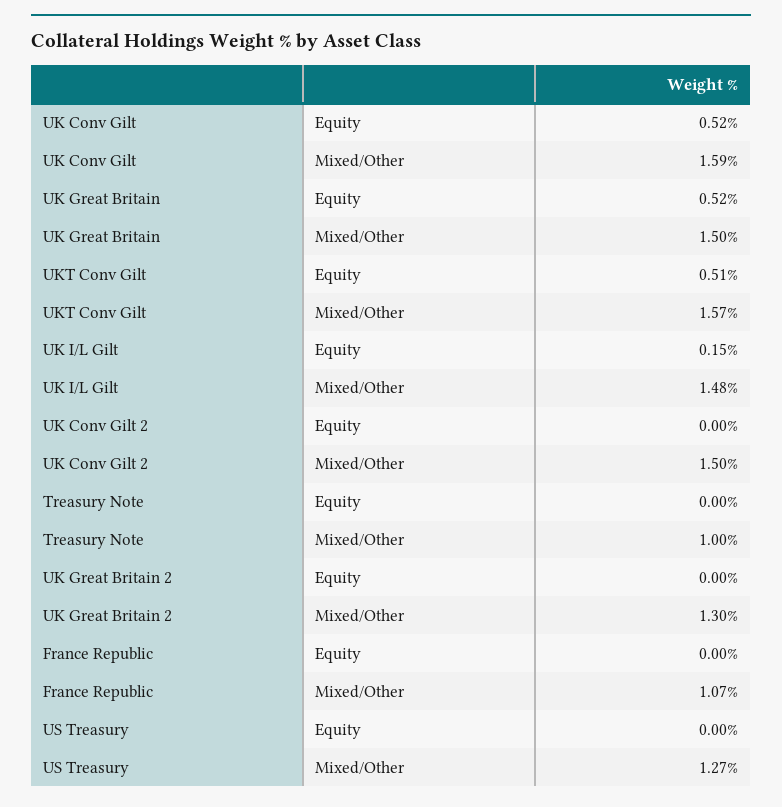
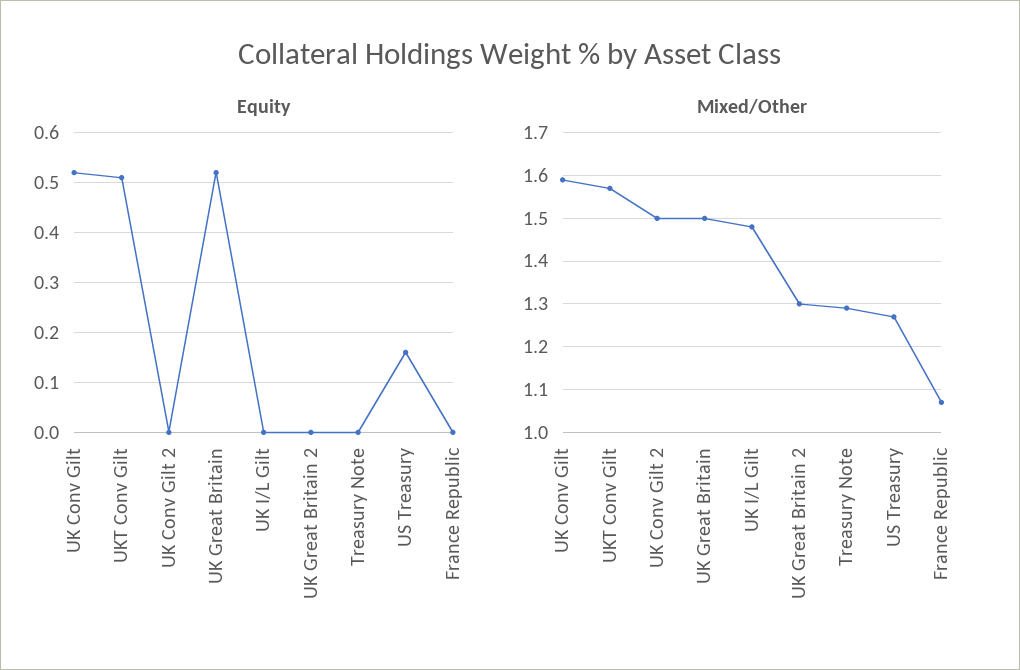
Equity, UK I/L Gilt: 0.15 -> 0
Mixed/Other, Treasury Note: 1 -> 1.3
Equity, US Treasury: 0 -> 0.15

